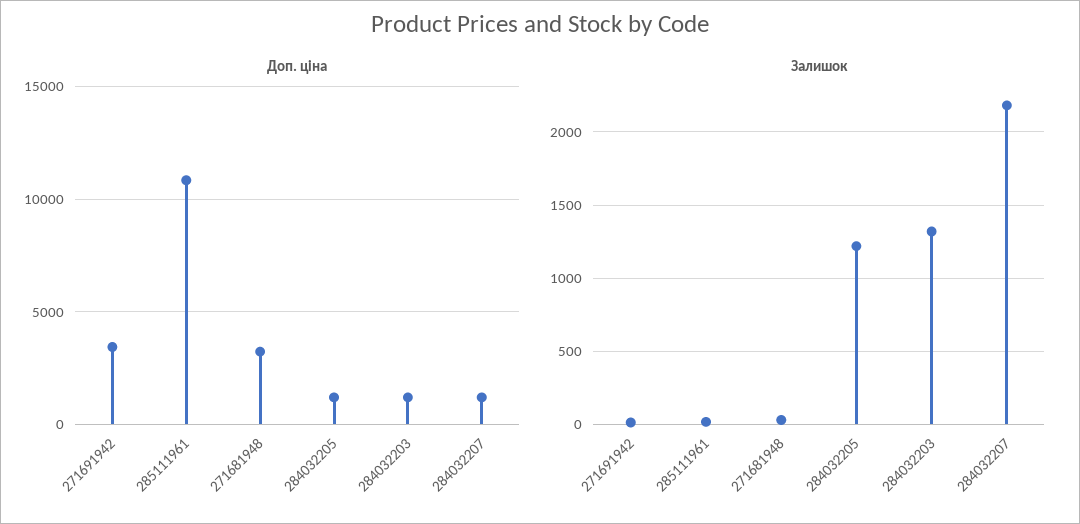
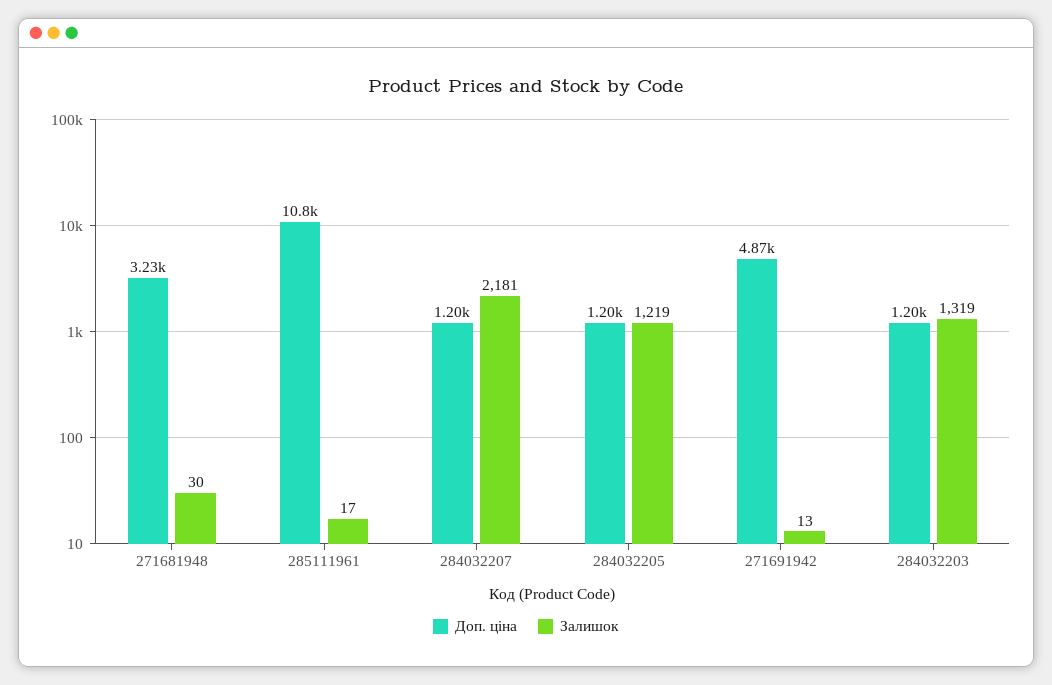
Доп. ціна, 271691942: 3500 -> 4870

